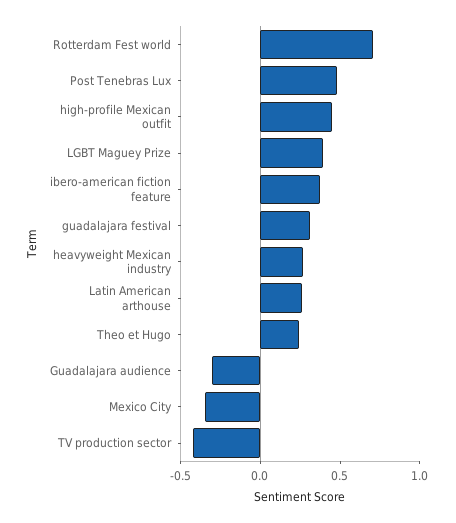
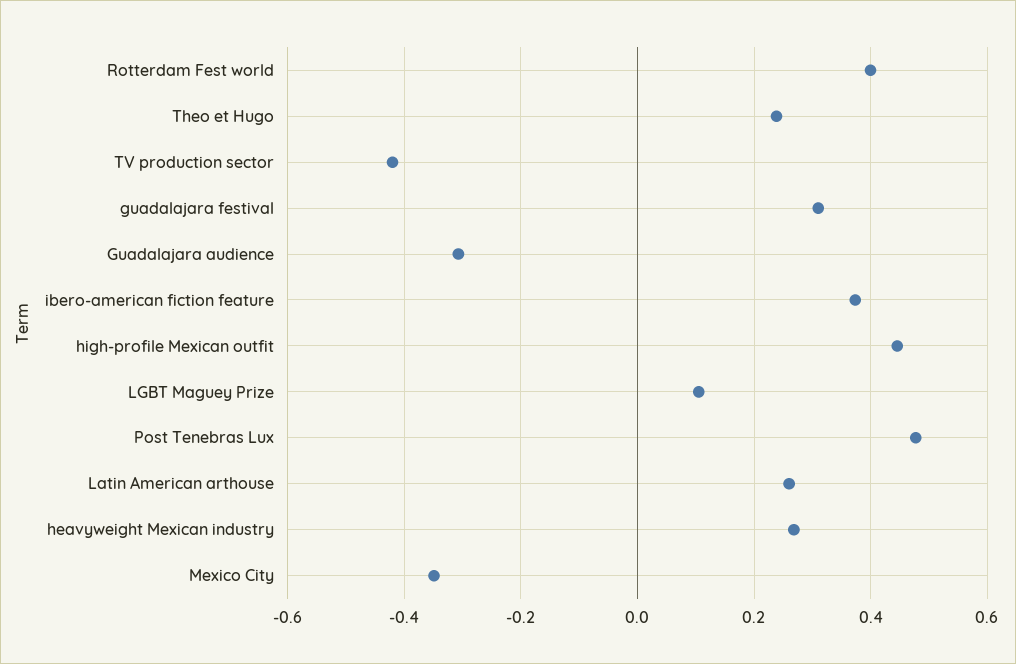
Rotterdam Fest world: 0.7 -> 0.4
LGBT Maguey Prize: 0.4 -> 0.1

